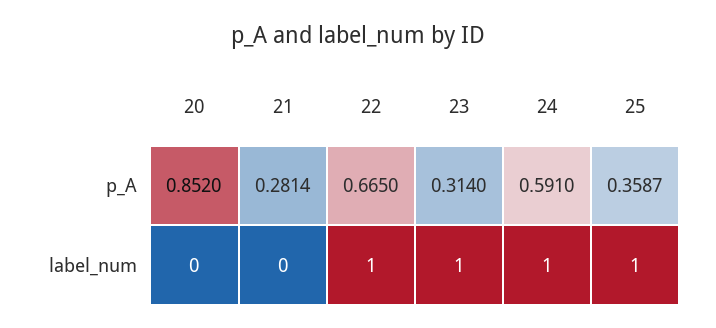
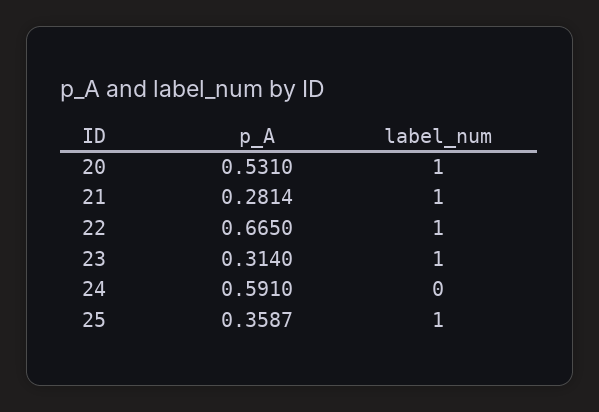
20, p_A: 0.852 -> 0.531
20, label_num: 0 -> 1
21, label_num: 0 -> 1
24, label_num: 1 -> 0

